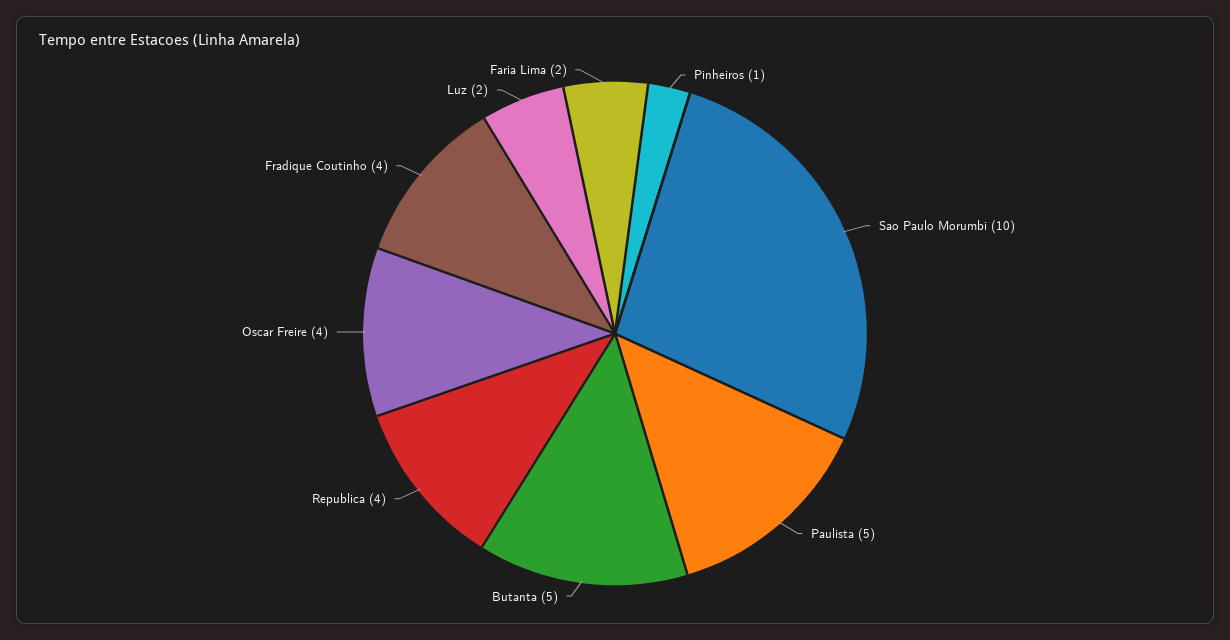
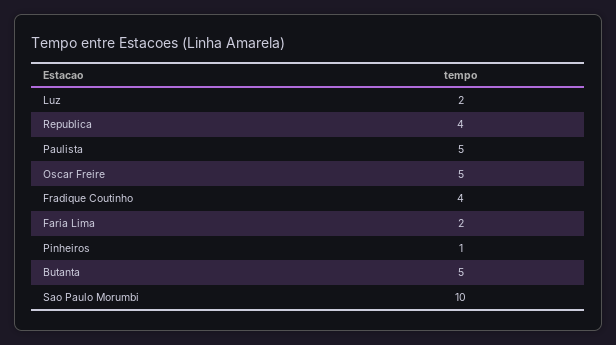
Oscar Freire: 4 -> 5

